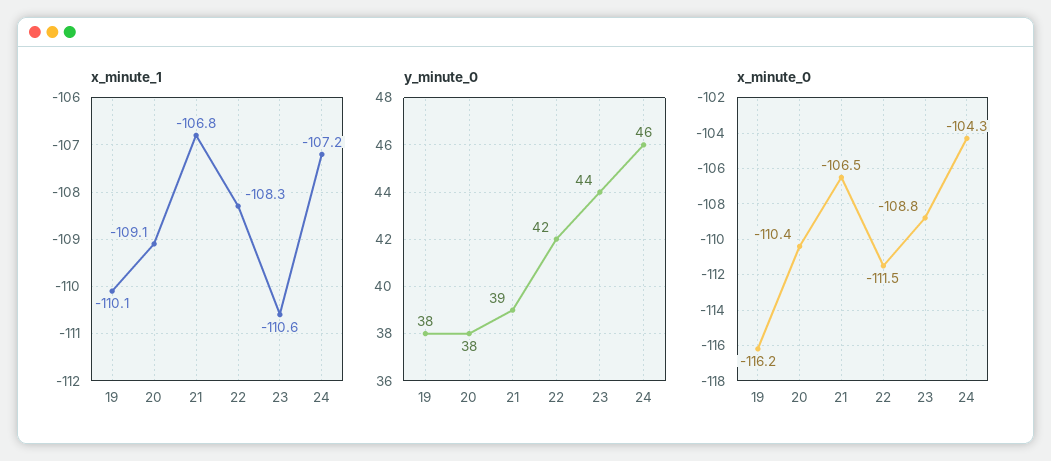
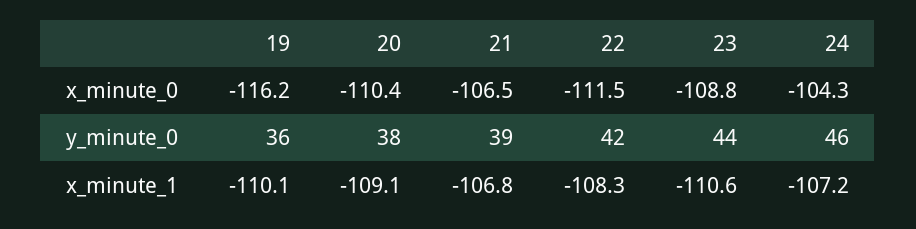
y_minute_0, 19: 38 -> 36

